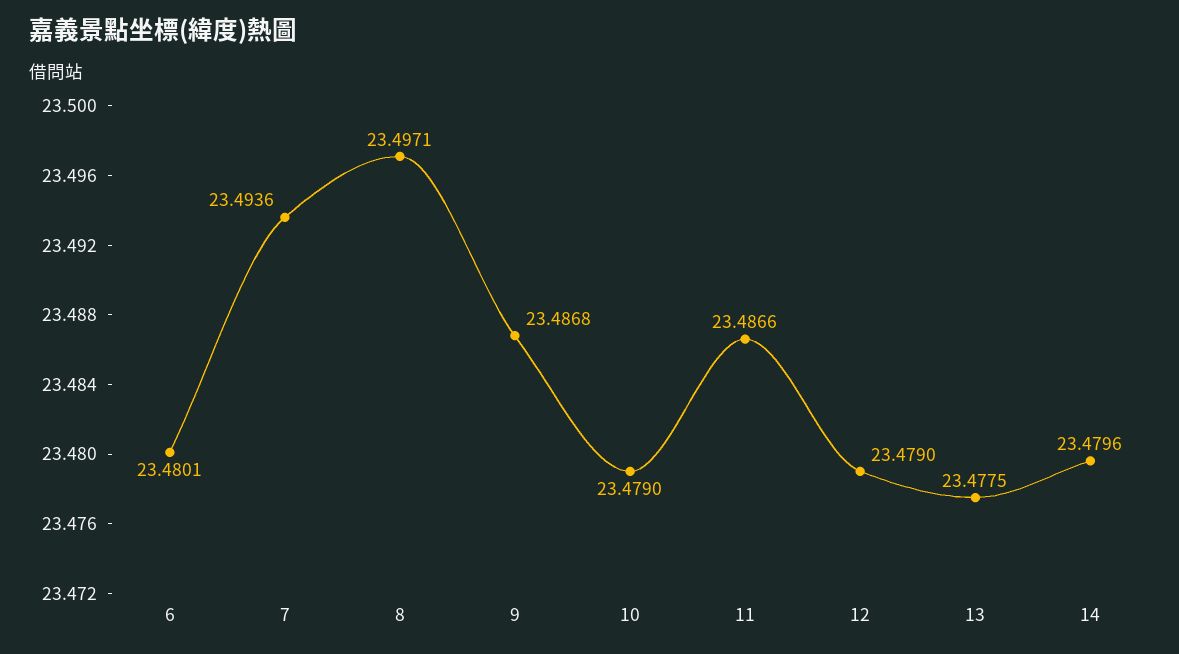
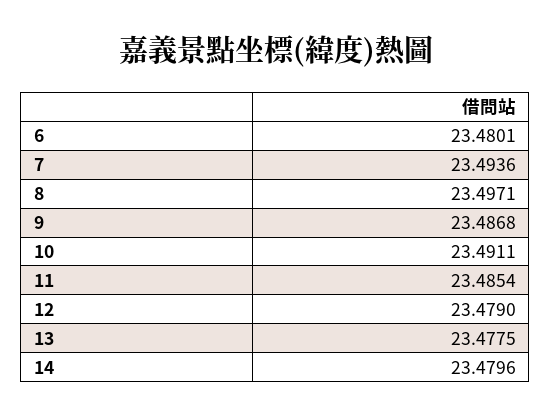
10: 23.479 -> 23.4911
11: 23.4866 -> 23.4854

